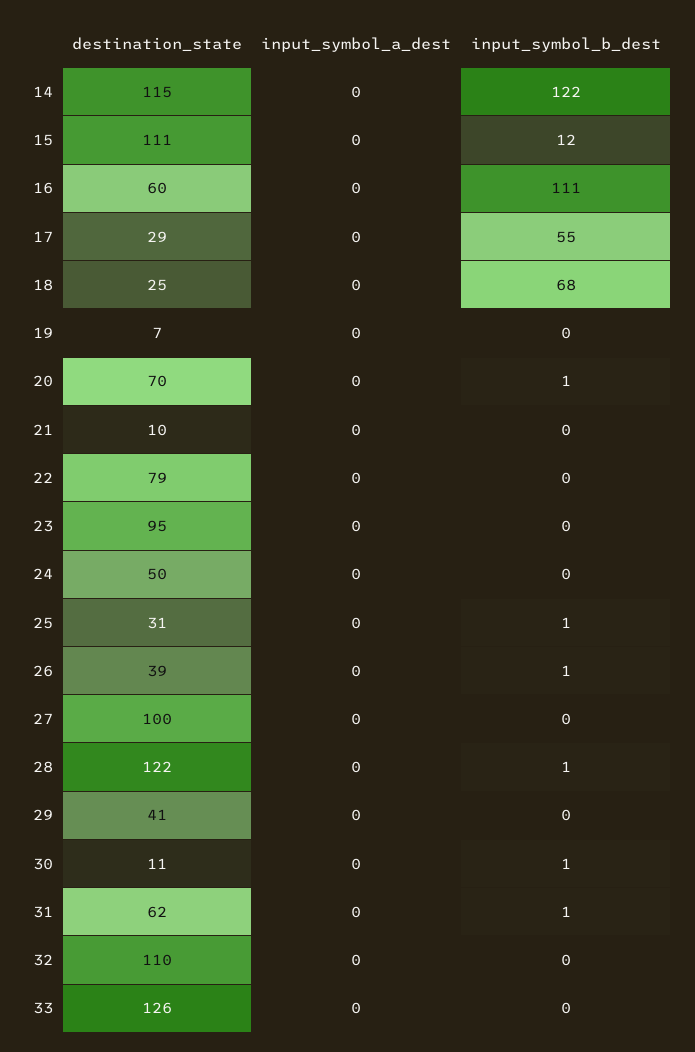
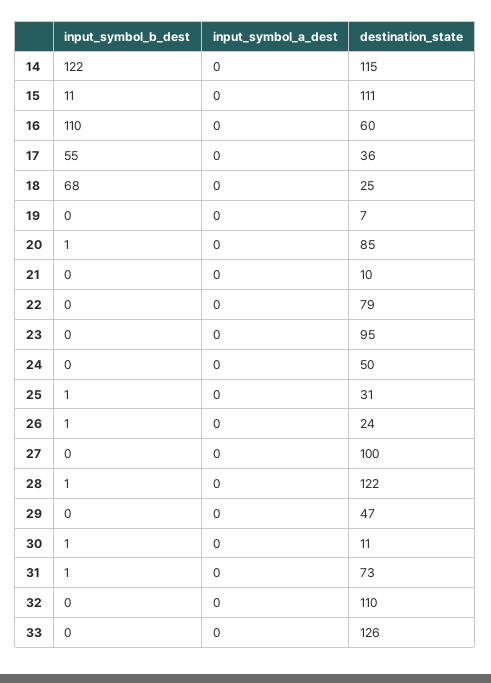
input_symbol_b_dest, 15: 12 -> 11
input_symbol_b_dest, 16: 111 -> 110
destination_state, 17: 29 -> 36
destination_state, 20: 70 -> 85
destination_state, 26: 39 -> 24
destination_state, 29: 41 -> 47
destination_state, 31: 62 -> 73

